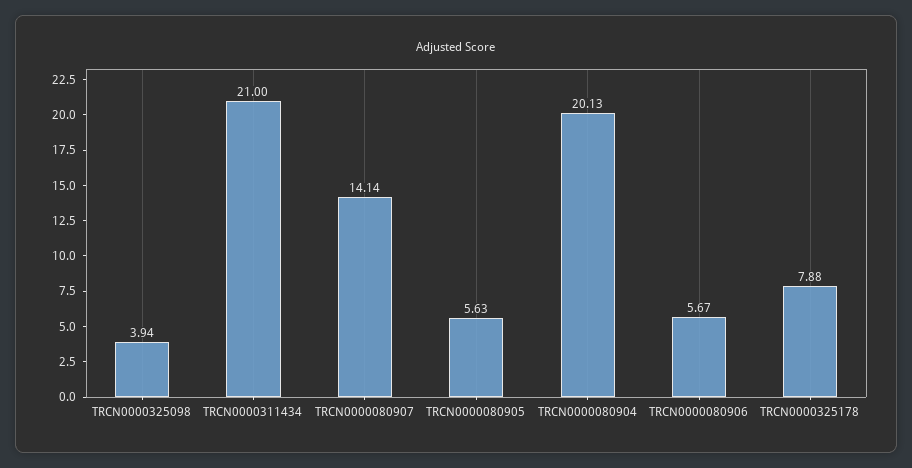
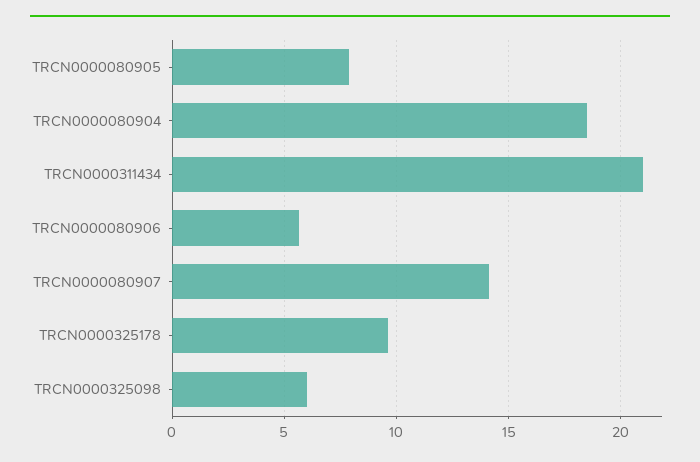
TRCN0000325098: 3.94 -> 6
TRCN0000080905: 5.63 -> 8
TRCN0000080904: 20.13 -> 18.5
TRCN0000325178: 7.88 -> 9.5

